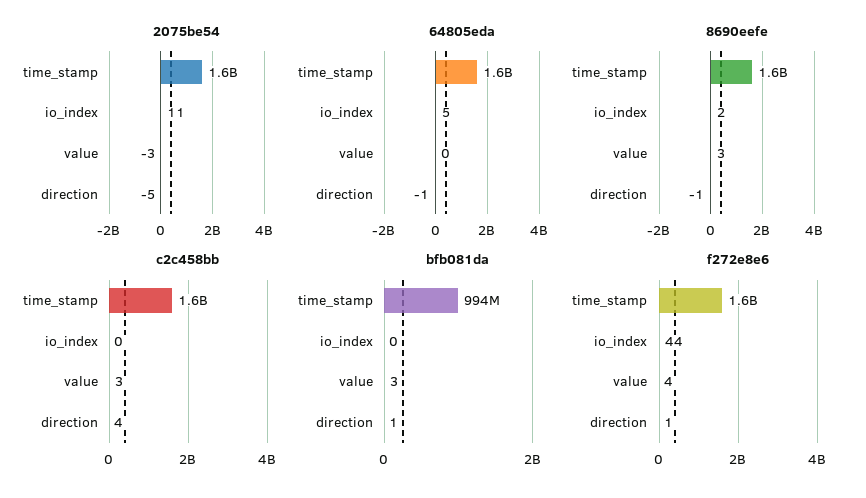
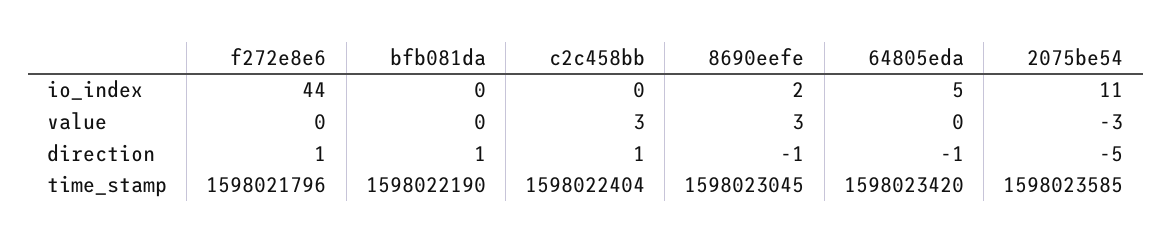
c2c458bb, direction: 4 -> 1
bfb081da, time_stamp: 994000000 -> 1598022190
bfb081da, value: 3 -> 0
f272e8e6, value: 4 -> 0

